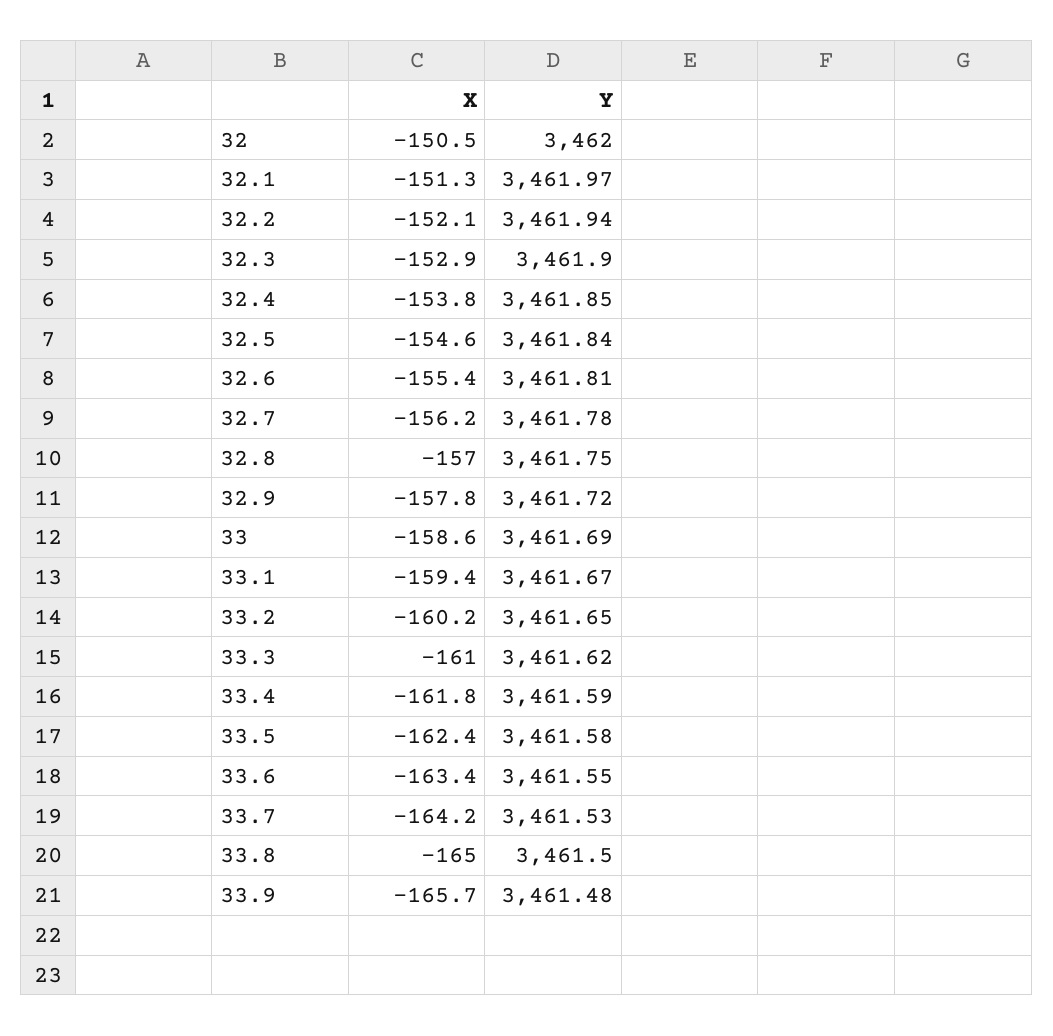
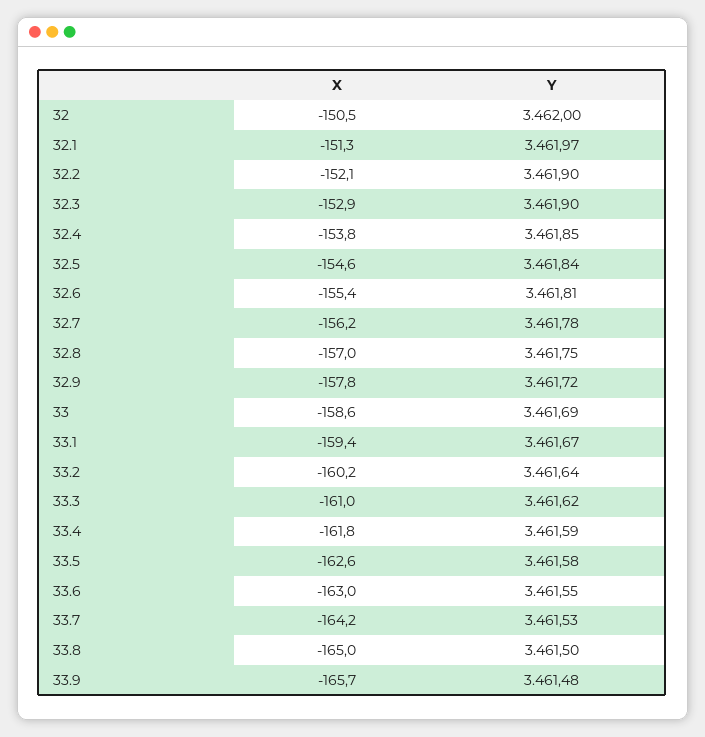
Y, 32.2: 3461.94 -> 3461.9
Y, 33.2: 3461.65 -> 3461.64
X, 33.5: -162.4 -> -162.6
X, 33.6: -163.4 -> -163

